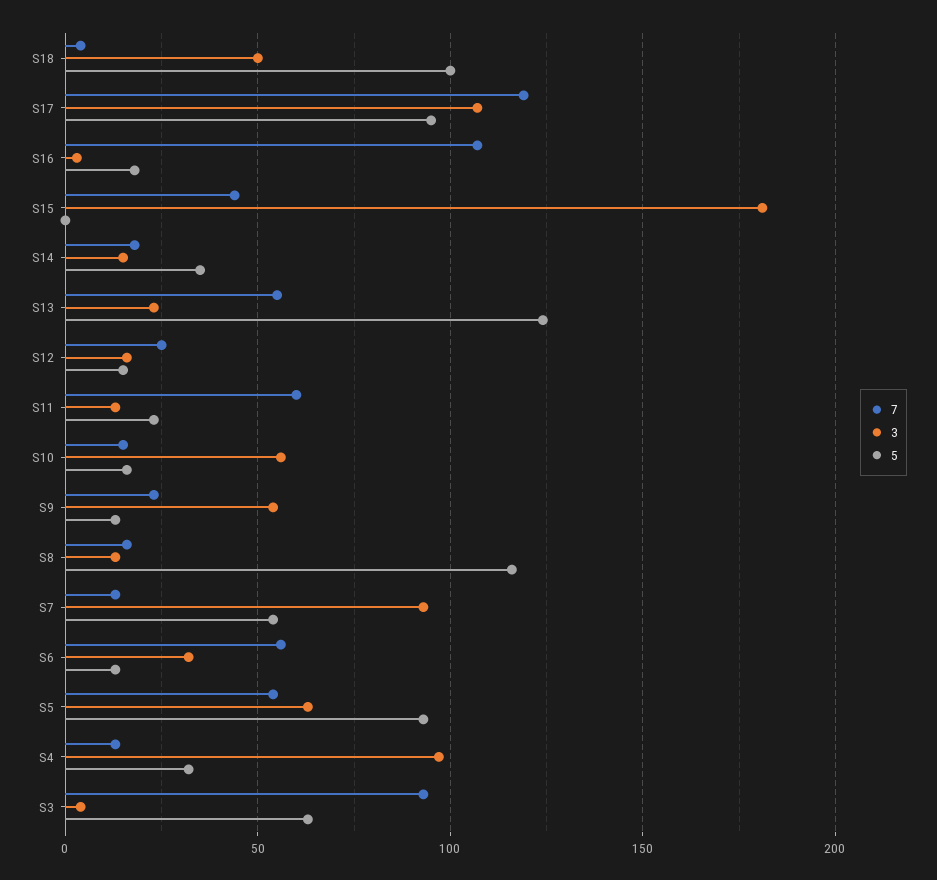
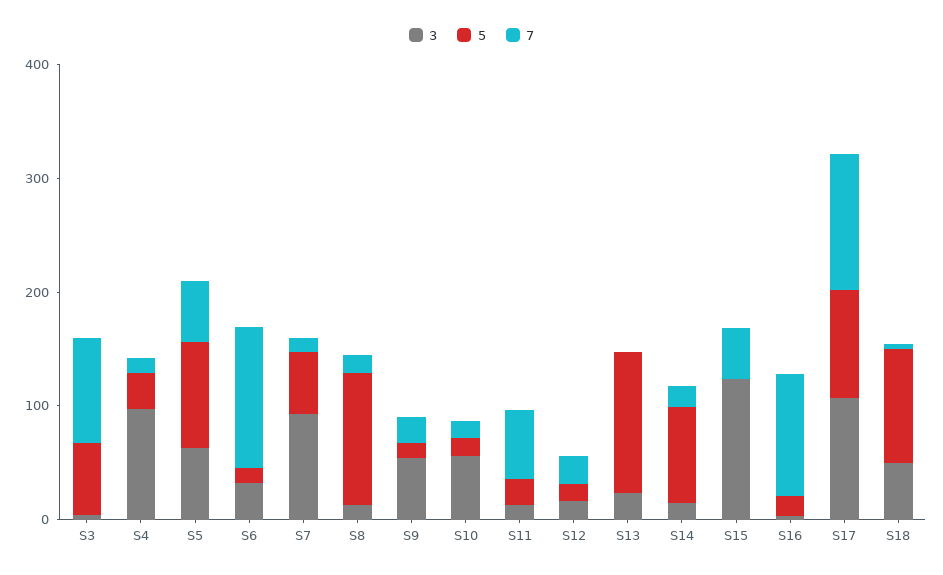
3, S15: 180 -> 120
5, S14: 35 -> 80
7, S13: 55 -> 0
7, S6: 55 -> 120

